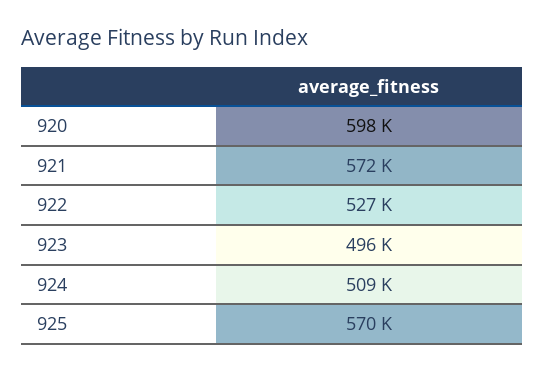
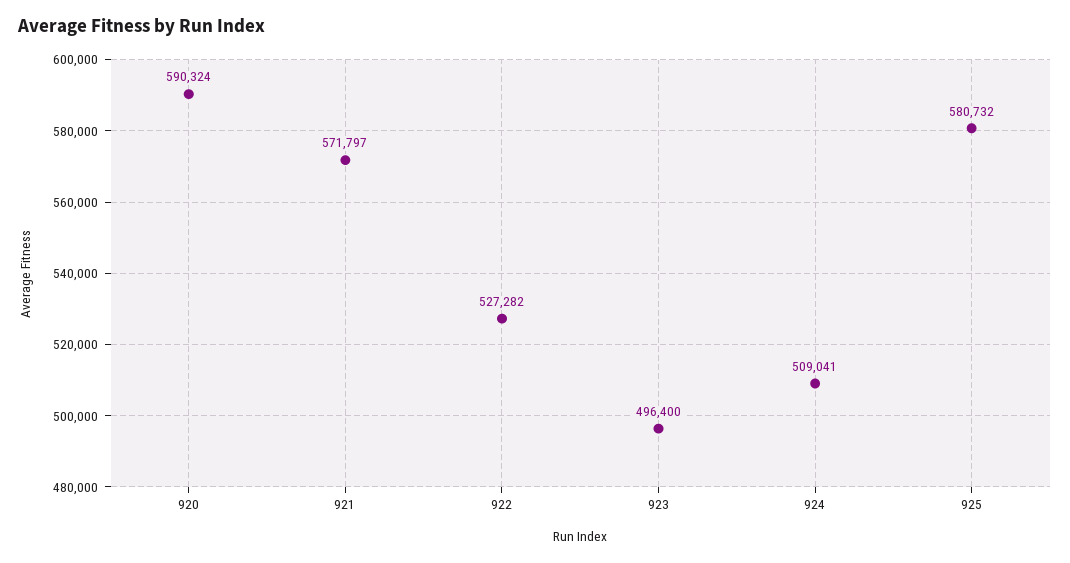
920: 598000 -> 590324
925: 570000 -> 580732

